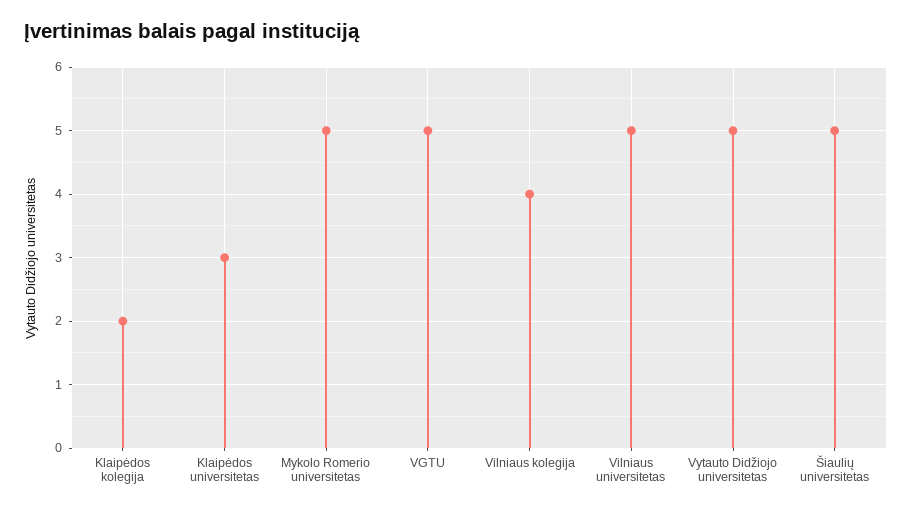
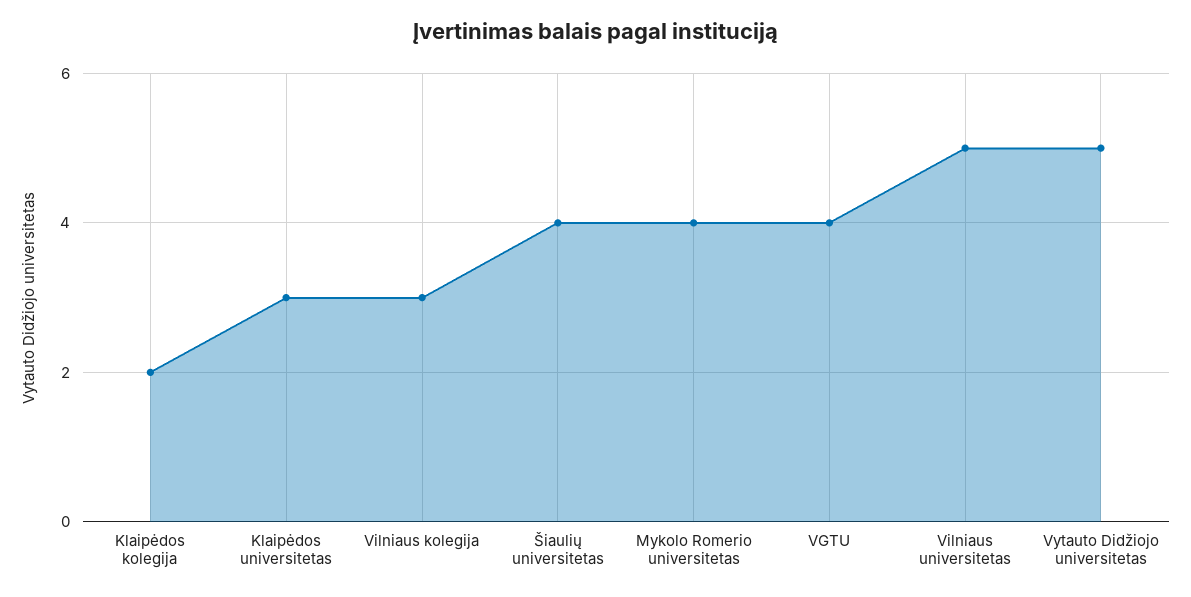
Mykolo Romerio universitetas: 5 -> 4
VGTU: 5 -> 4
Vilniaus kolegija: 4 -> 3
Šiaulių universitetas: 5 -> 4

